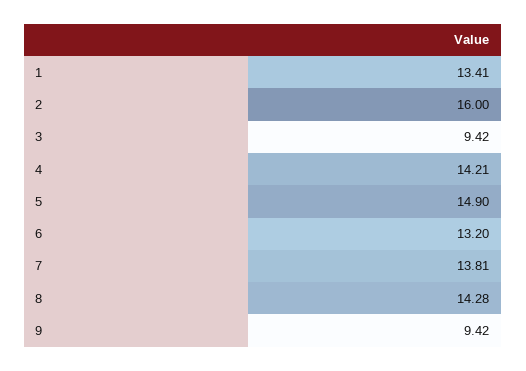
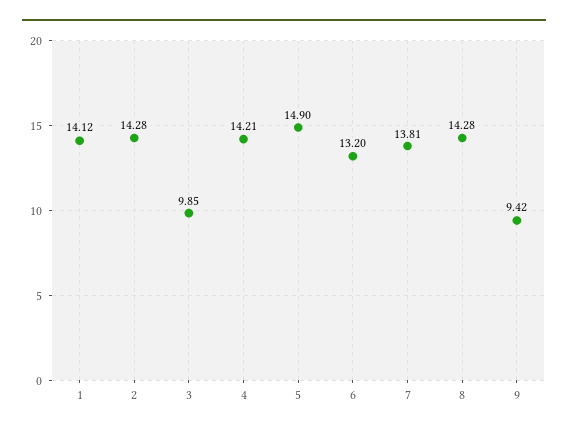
1: 13.41 -> 14.12
2: 16 -> 14.28
3: 9.42 -> 9.85

